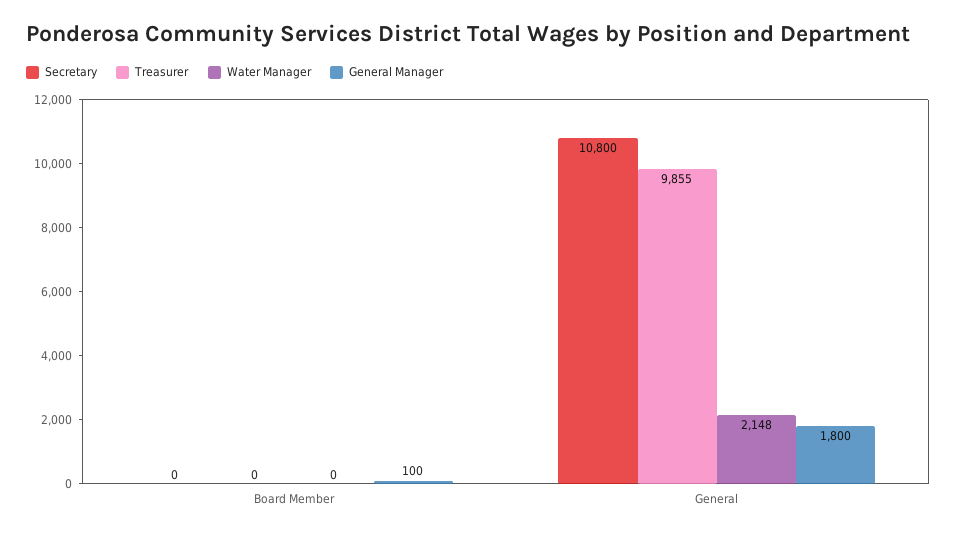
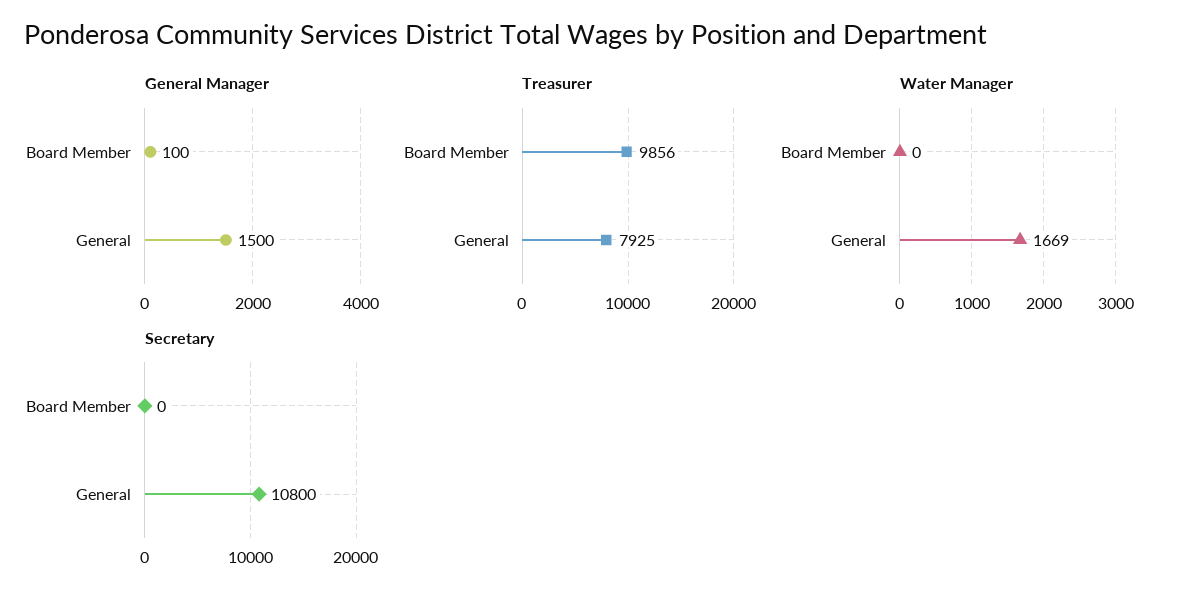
Treasurer, Board Member: 0 -> 9856
Treasurer, General: 9855 -> 7925
Water Manager, General: 2148 -> 1669
General Manager, General: 1800 -> 1500

